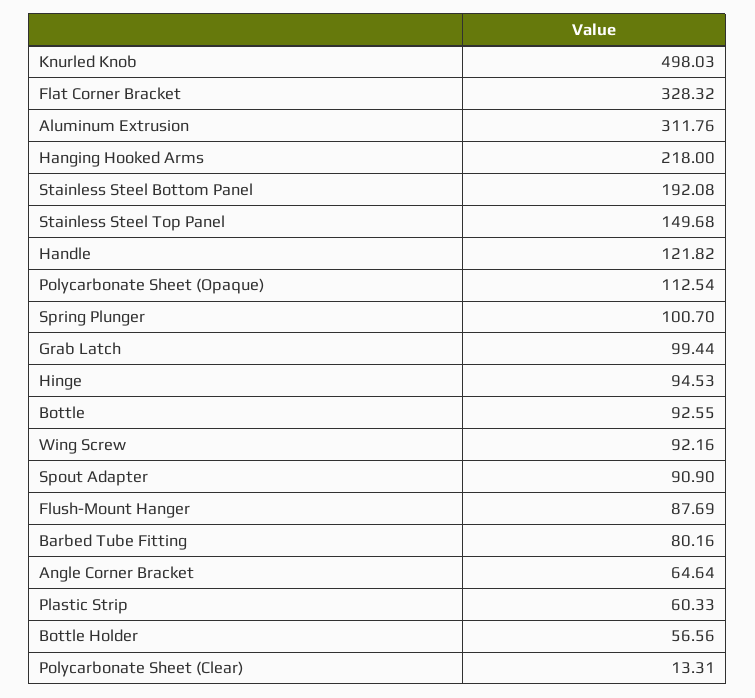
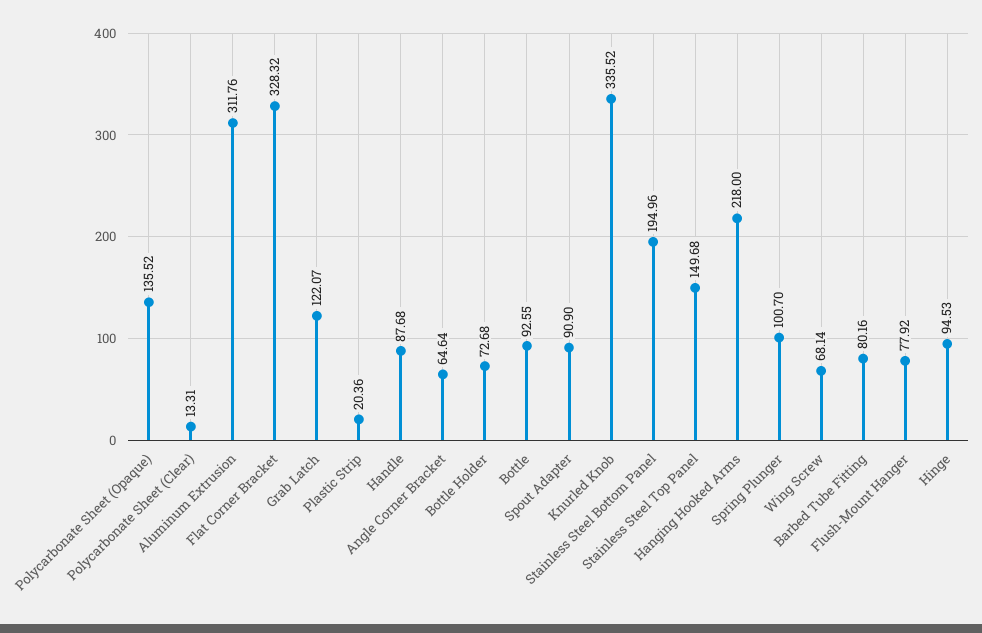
Knurled Knob: 498.03 -> 335.52
Stainless Steel Bottom Panel: 192.08 -> 194.96
Handle: 121.82 -> 87.68
Polycarbonate Sheet (Opaque): 112.54 -> 135.52
Grab Latch: 99.44 -> 122.07
Wing Screw: 92.16 -> 68.14
Flush-Mount Hanger: 87.69 -> 77.92
Plastic Strip: 60.33 -> 20.36
Bottle Holder: 56.56 -> 72.68

